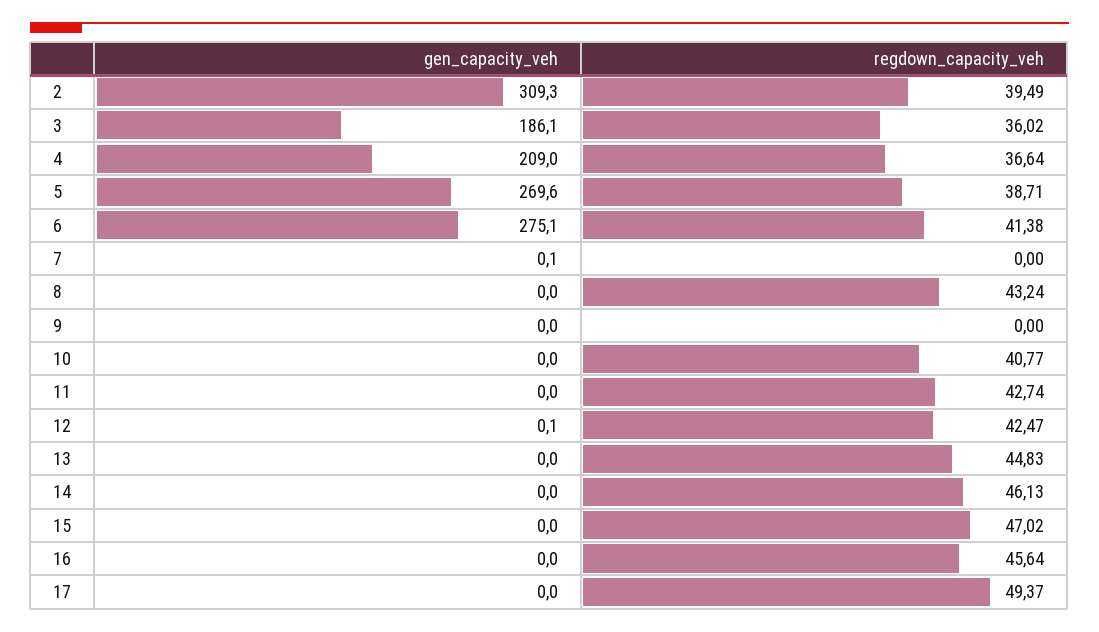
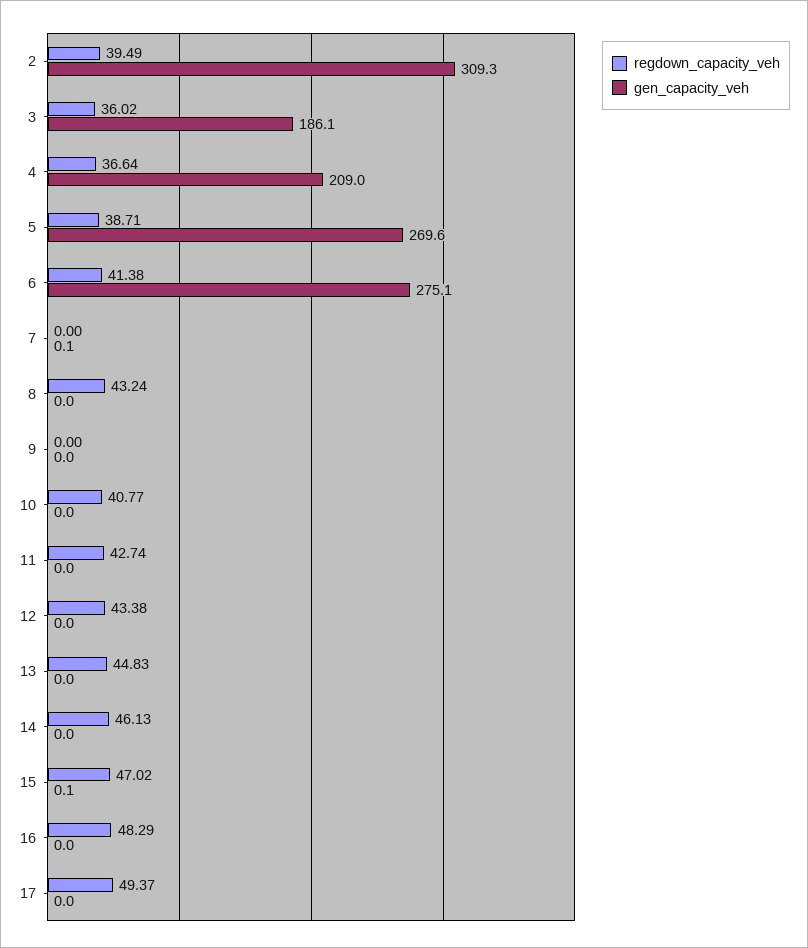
gen_capacity_veh, 12: 0.1 -> 0
regdown_capacity_veh, 12: 42.47 -> 43.38
gen_capacity_veh, 15: 0 -> 0.1
regdown_capacity_veh, 16: 45.64 -> 48.29

